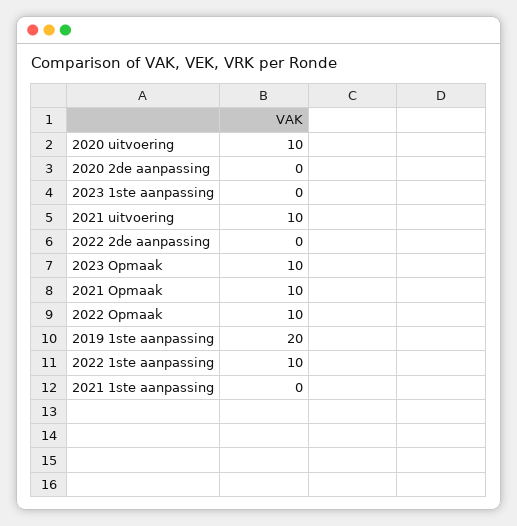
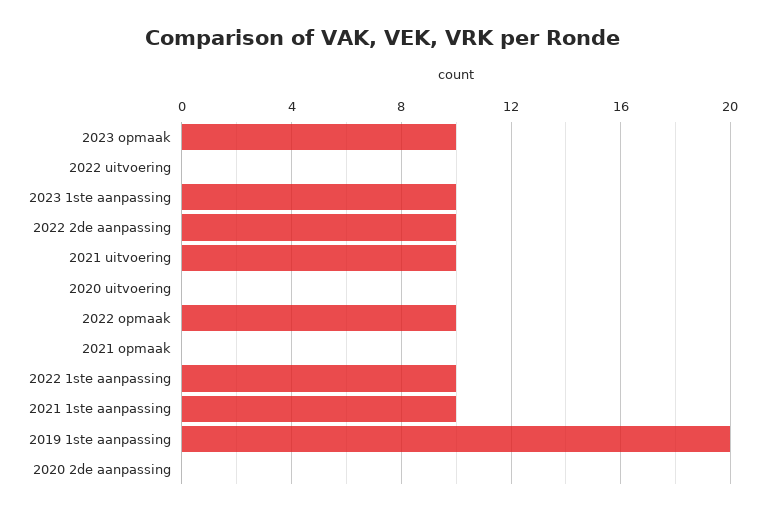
2020 uitvoering: 10 -> 0
2023 1ste aanpassing: 0 -> 10
2022 2de aanpassing: 0 -> 10
2021 Opmaak: 10 -> 0
2021 1ste aanpassing: 0 -> 10
2022 uitvoering: none -> 0

